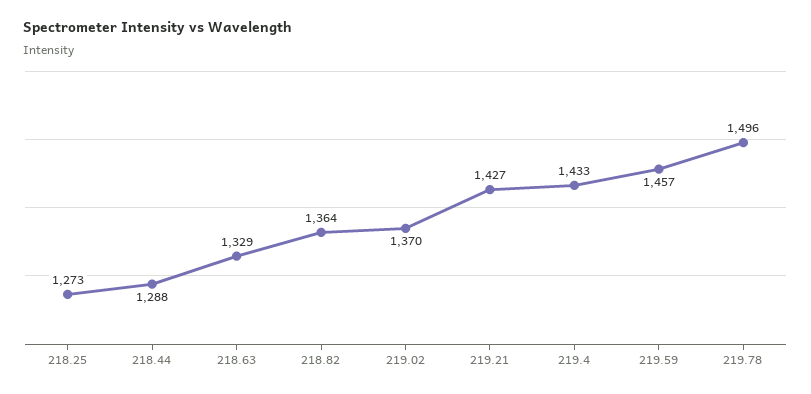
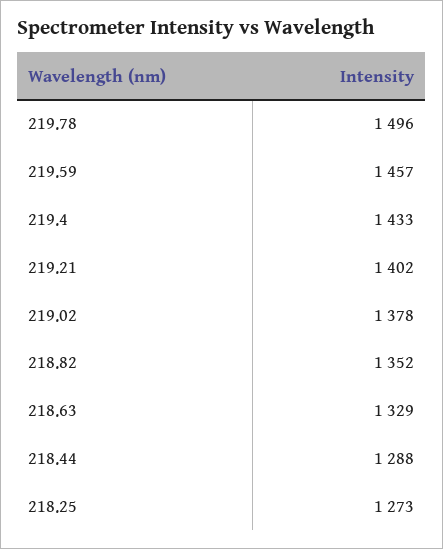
218.82: 1364 -> 1352
219.02: 1370 -> 1378
219.21: 1427 -> 1402

